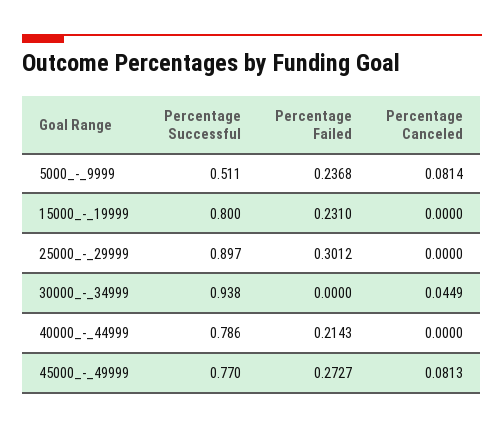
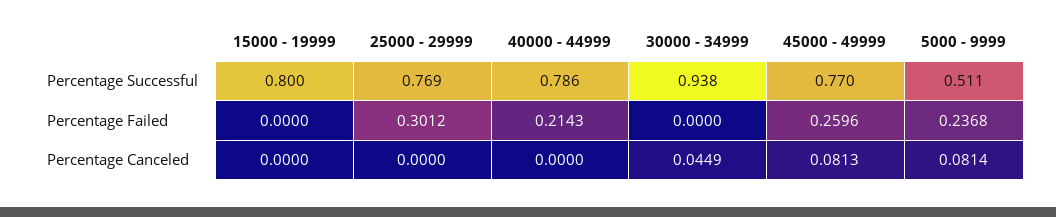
Percentage Failed, 15000_-_19999: 0.231 -> 0
Percentage Successful, 25000_-_29999: 0.897 -> 0.769
Percentage Failed, 45000_-_49999: 0.2727 -> 0.2596

